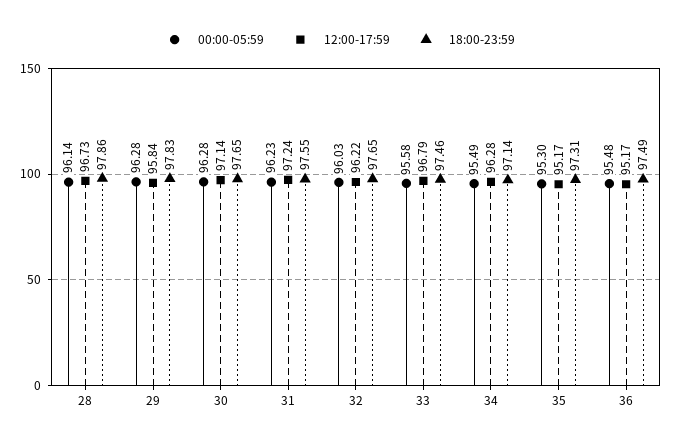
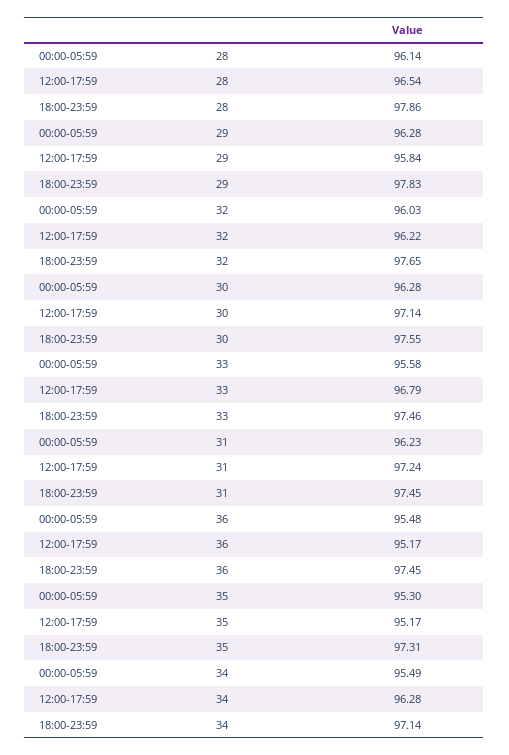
12:00-17:59, 28: 96.73 -> 96.54
18:00-23:59, 30: 97.65 -> 97.55
18:00-23:59, 31: 97.55 -> 97.45
18:00-23:59, 36: 97.49 -> 97.45

